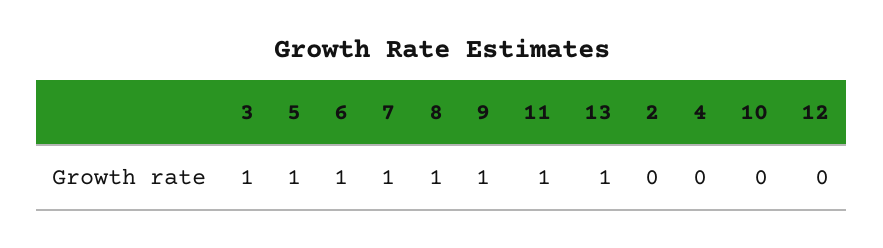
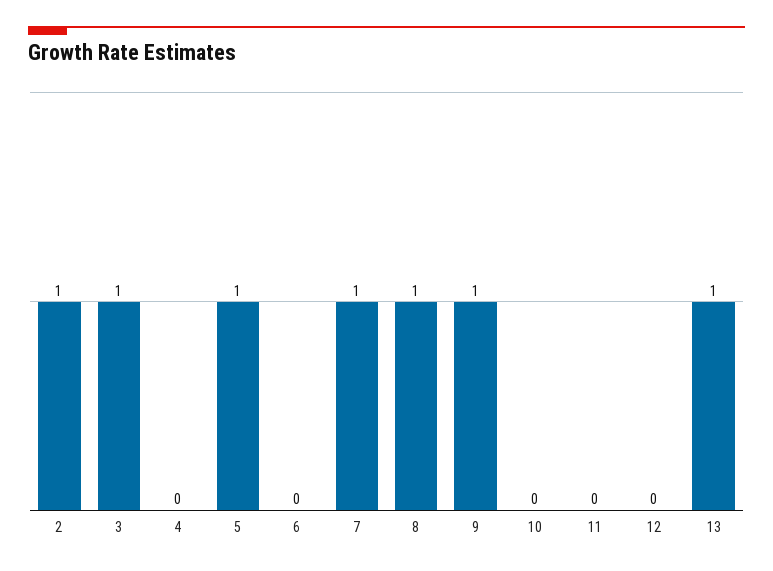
6: 1 -> 0
11: 1 -> 0
2: 0 -> 1

